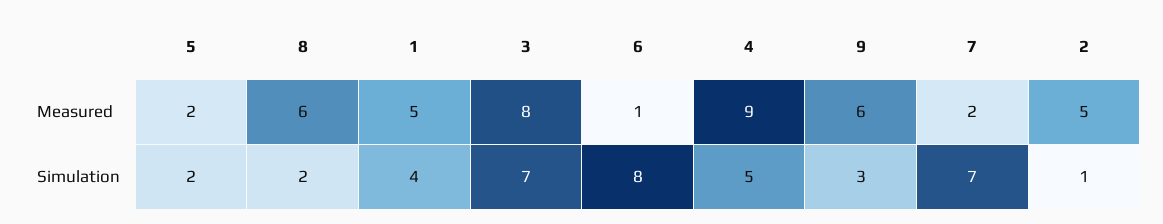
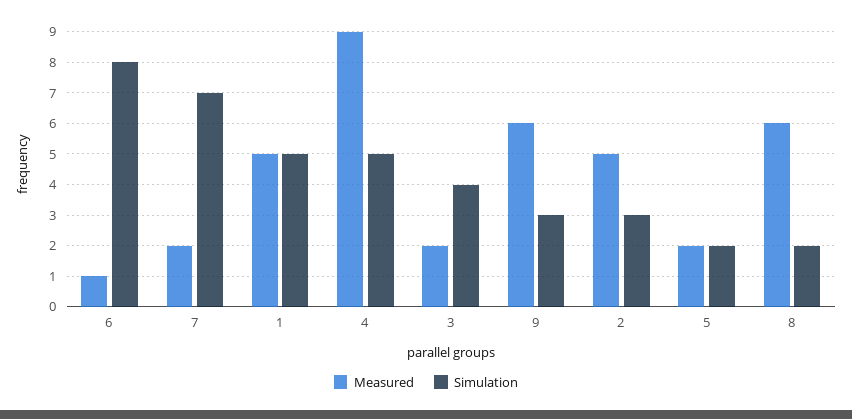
Measured, 3: 8 -> 2
Simulation, 1: 4 -> 5
Simulation, 3: 7 -> 4
Simulation, 2: 1 -> 3

